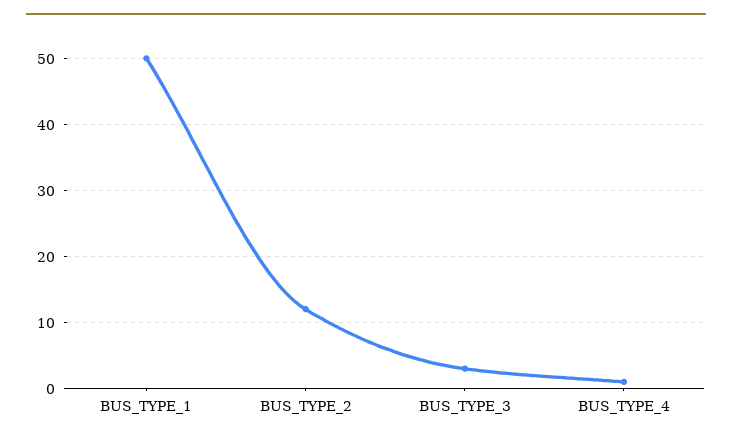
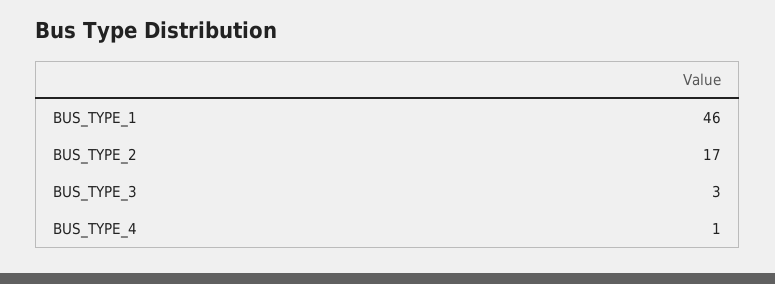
BUS_TYPE_1: 50 -> 46
BUS_TYPE_2: 12 -> 17

